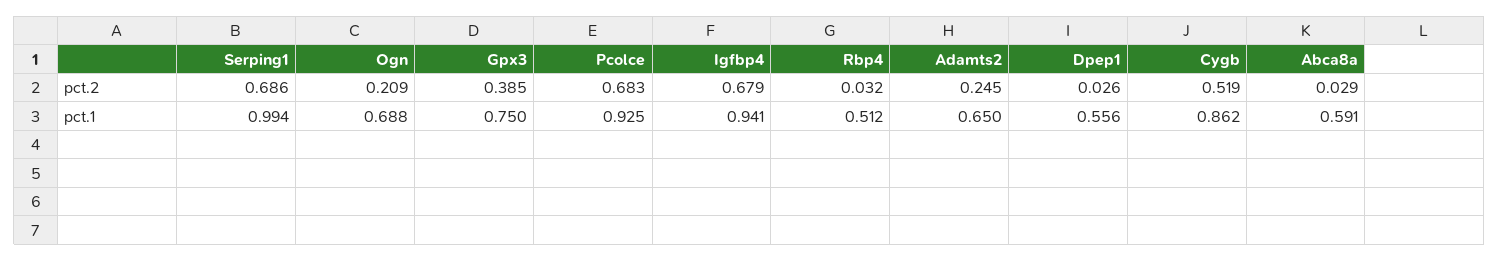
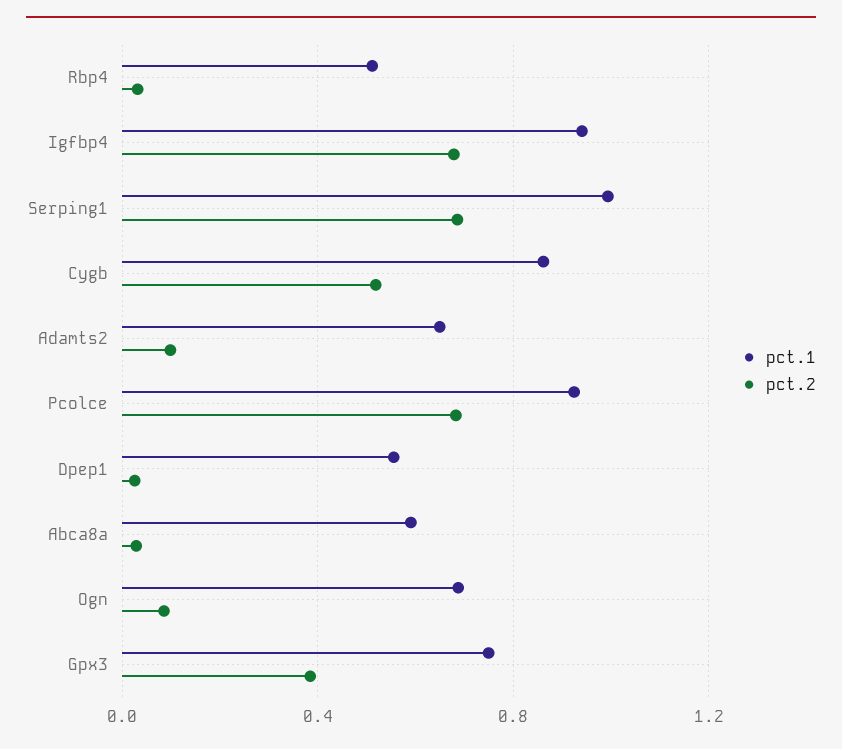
pct.2, Ogn: 0.209 -> 0.1
pct.2, Adamts2: 0.245 -> 0.1

